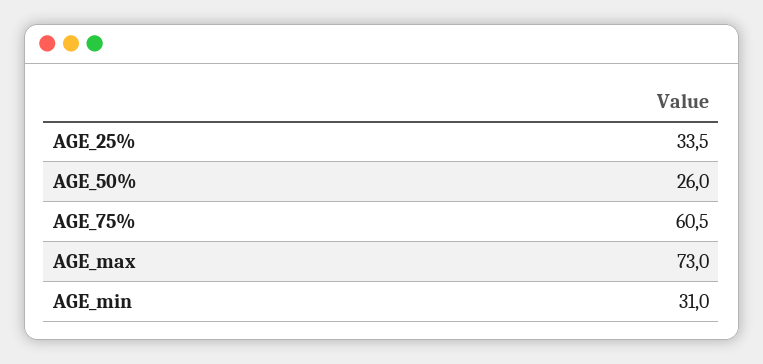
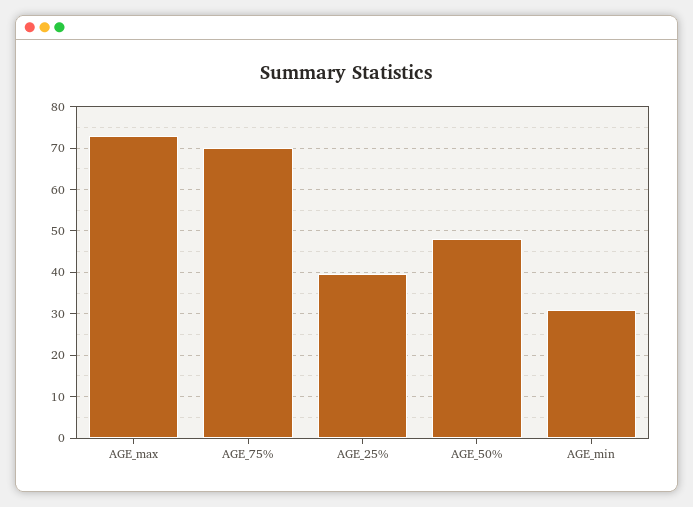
AGE_25%: 33.5 -> 40
AGE_50%: 26 -> 48
AGE_75%: 60.5 -> 70

